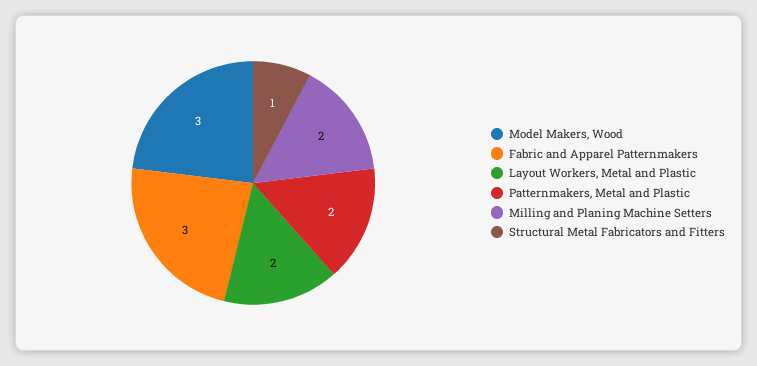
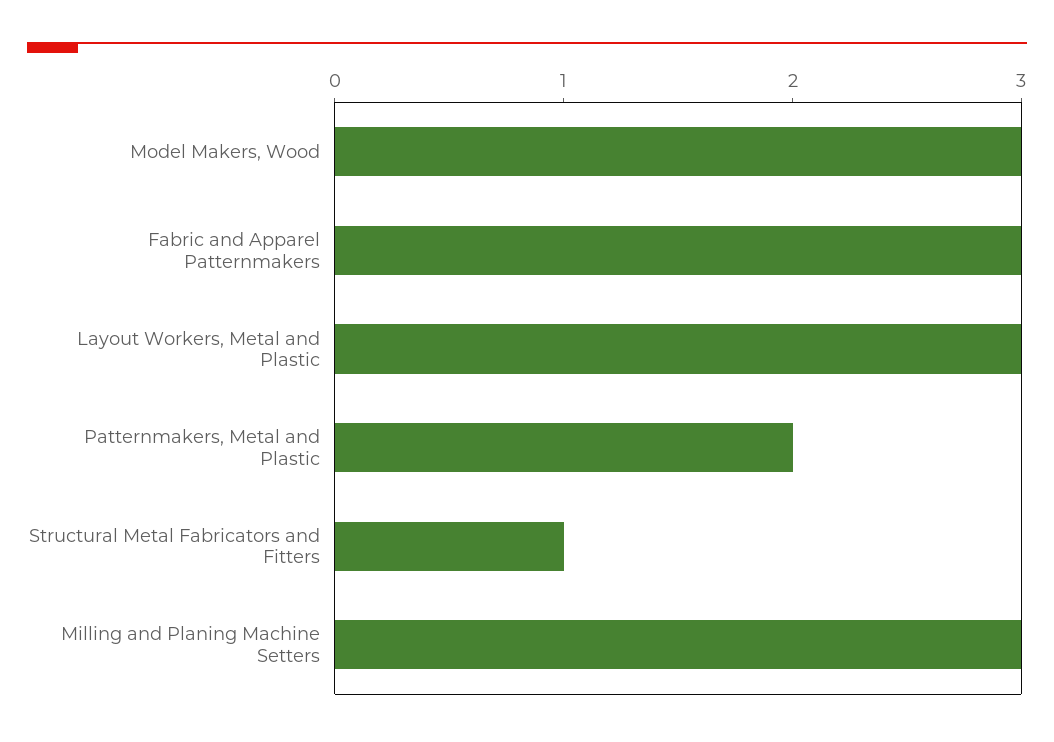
Layout Workers, Metal and Plastic: 2 -> 3
Milling and Planing Machine Setters: 2 -> 3

